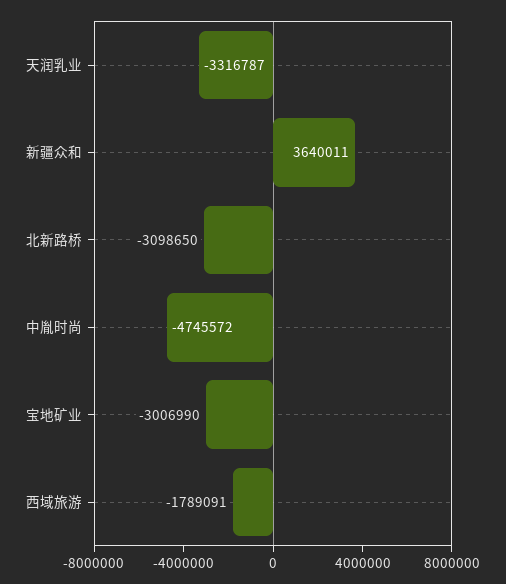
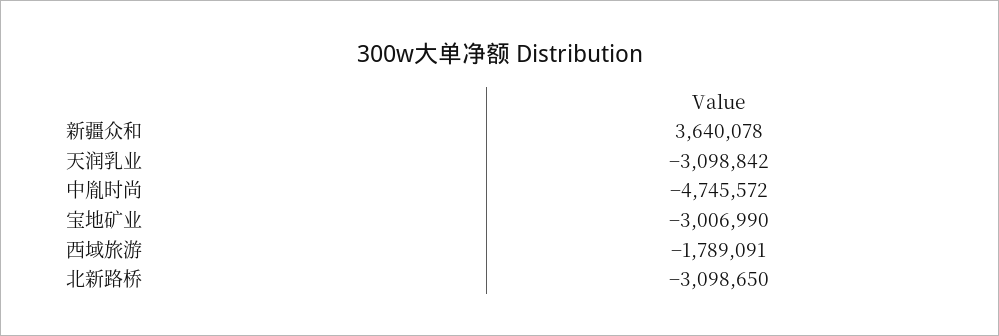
天润乳业: -3316787 -> -3098842
新疆众和: 3640011 -> 3640078

